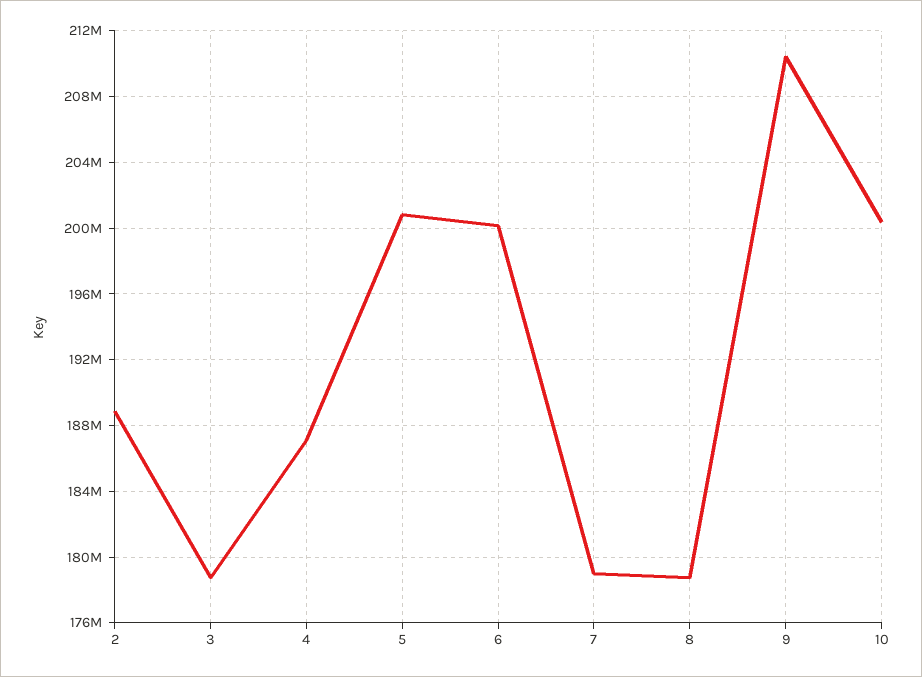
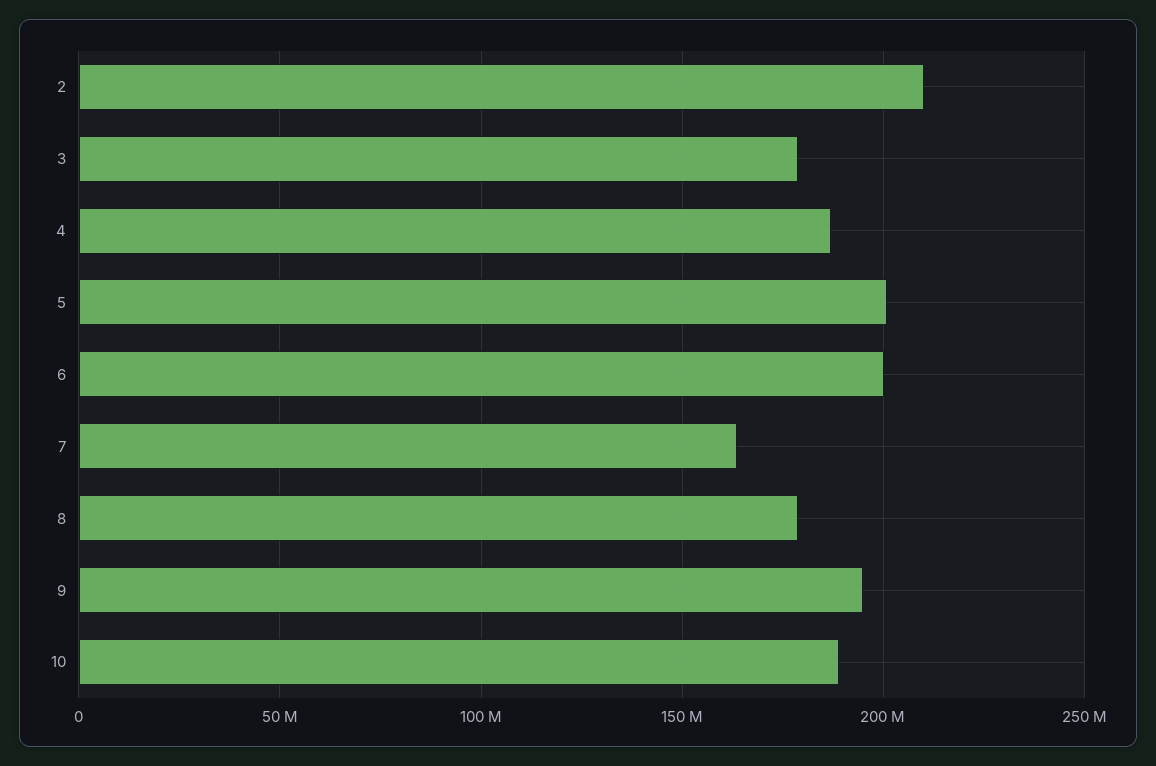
2: 189000000 -> 210000000
7: 179000000 -> 165000000
9: 210500000 -> 195000000
10: 200500000 -> 190000000

